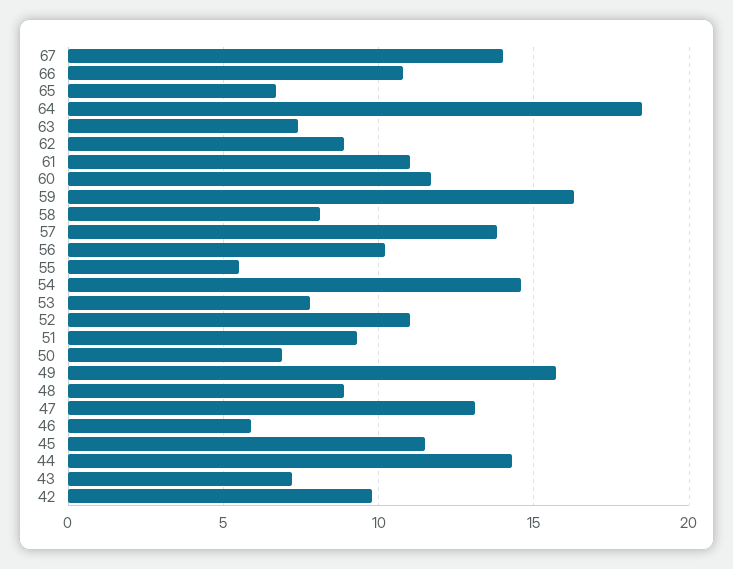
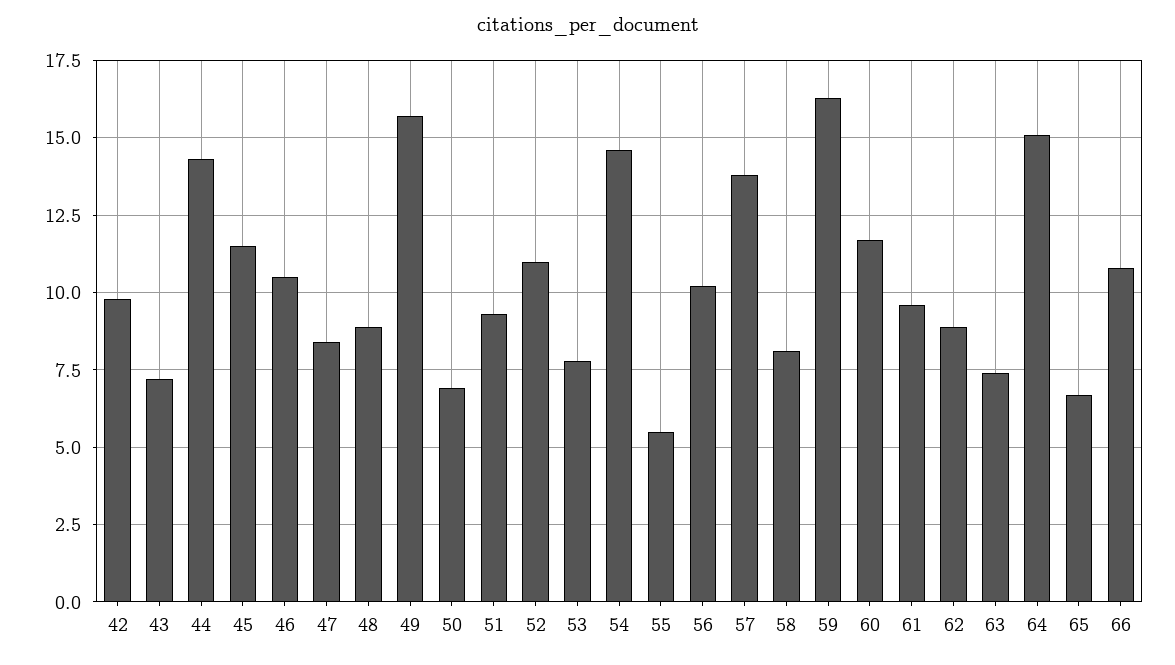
67: 14 -> none
64: 18.5 -> 15
61: 11 -> 9.5
47: 13 -> 8.5
46: 6 -> 10.5

